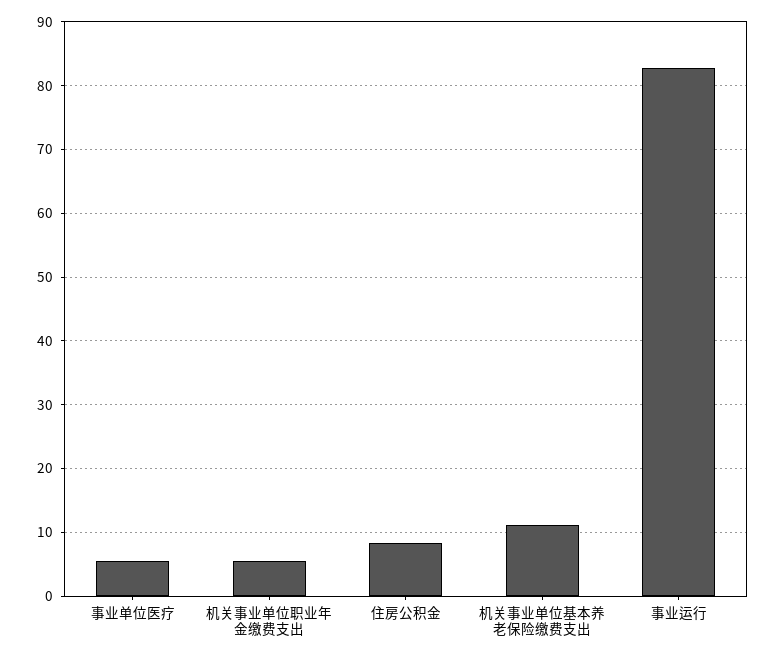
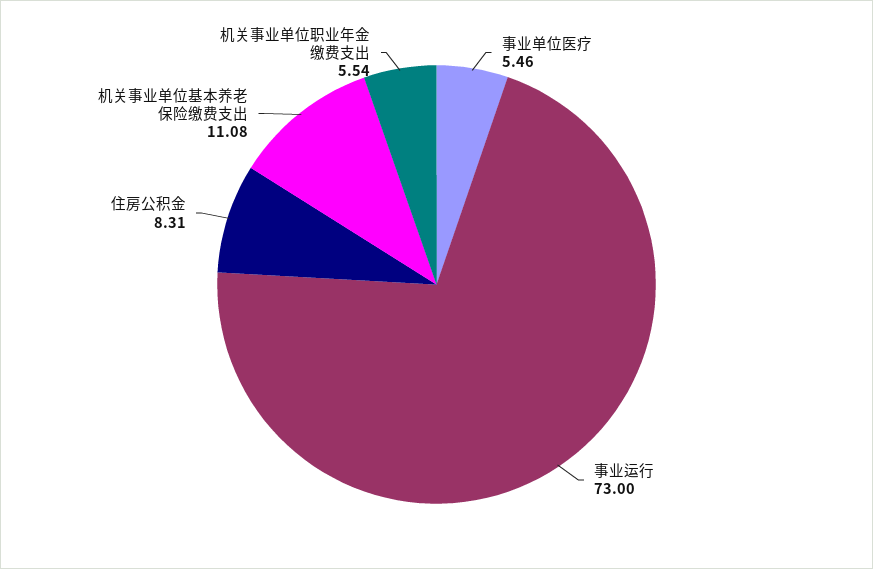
事业运行: 83 -> 73

